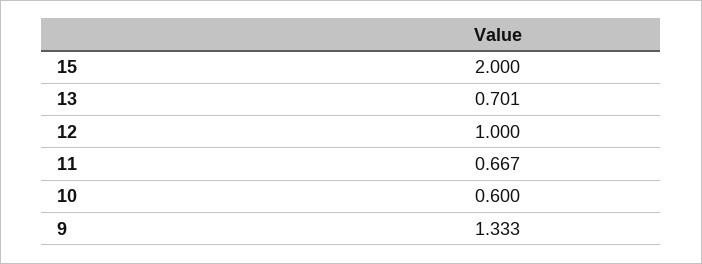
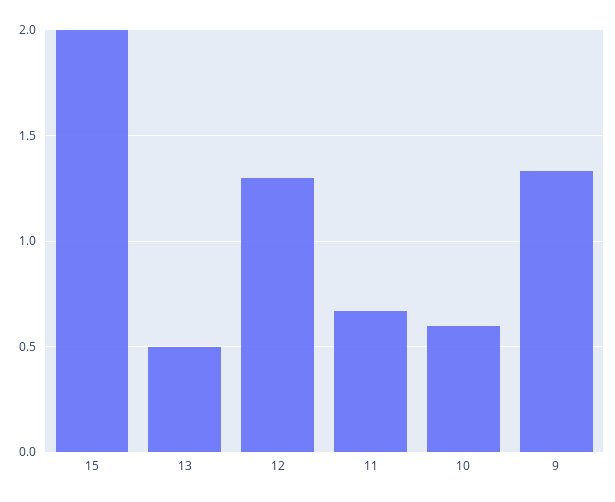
13: 0.701 -> 0.5
12: 1 -> 1.3

